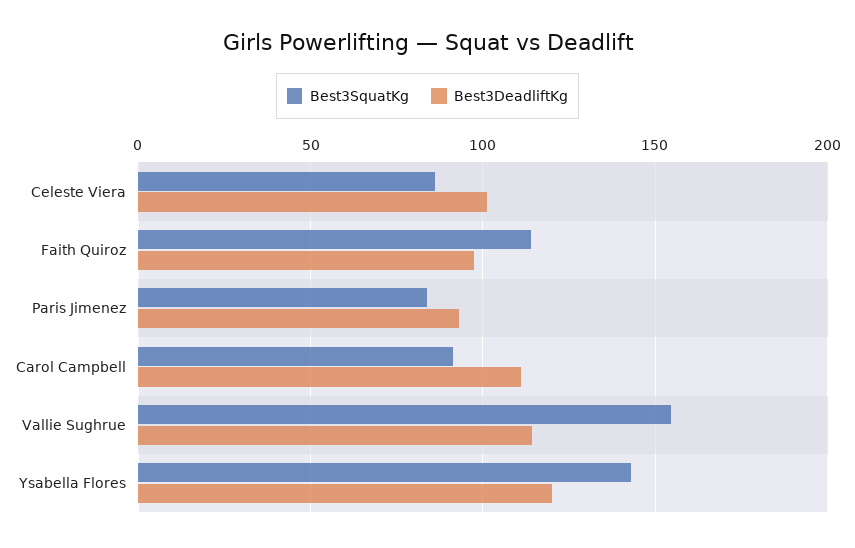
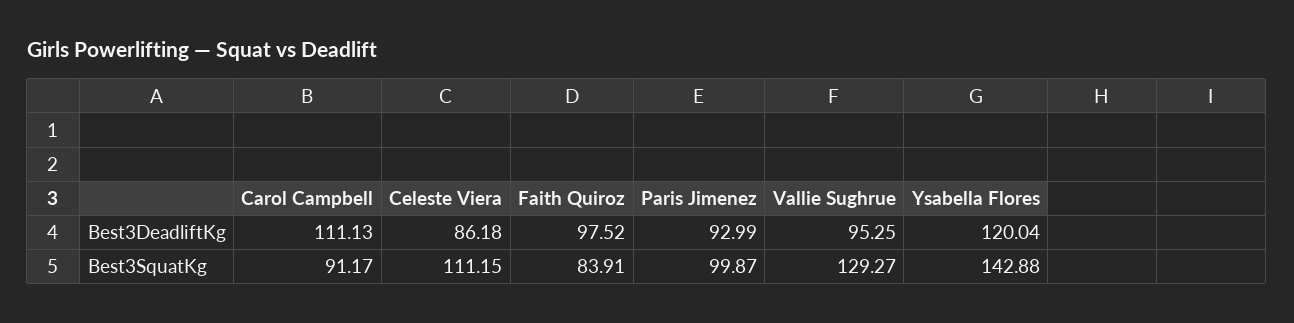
Best3SquatKg, Celeste Viera: 85 -> 111.15
Best3DeadliftKg, Celeste Viera: 100 -> 86.18
Best3SquatKg, Faith Quiroz: 115 -> 83.91
Best3SquatKg, Paris Jimenez: 85 -> 99.87
Best3SquatKg, Vallie Sughrue: 155 -> 129.27
Best3DeadliftKg, Vallie Sughrue: 115 -> 95.25

